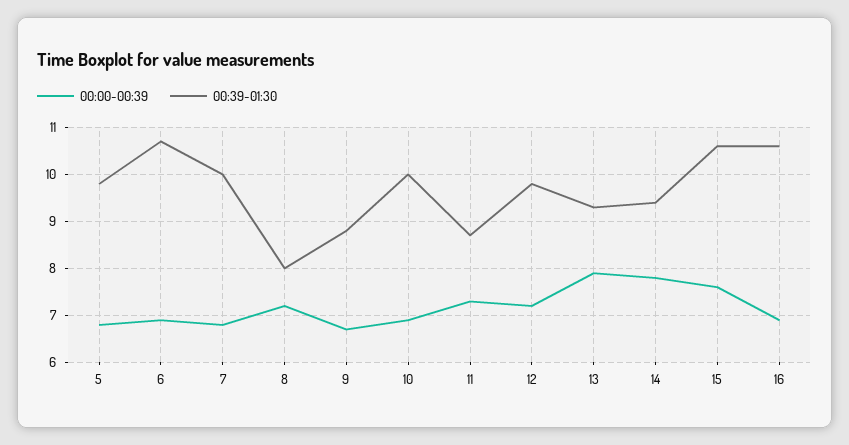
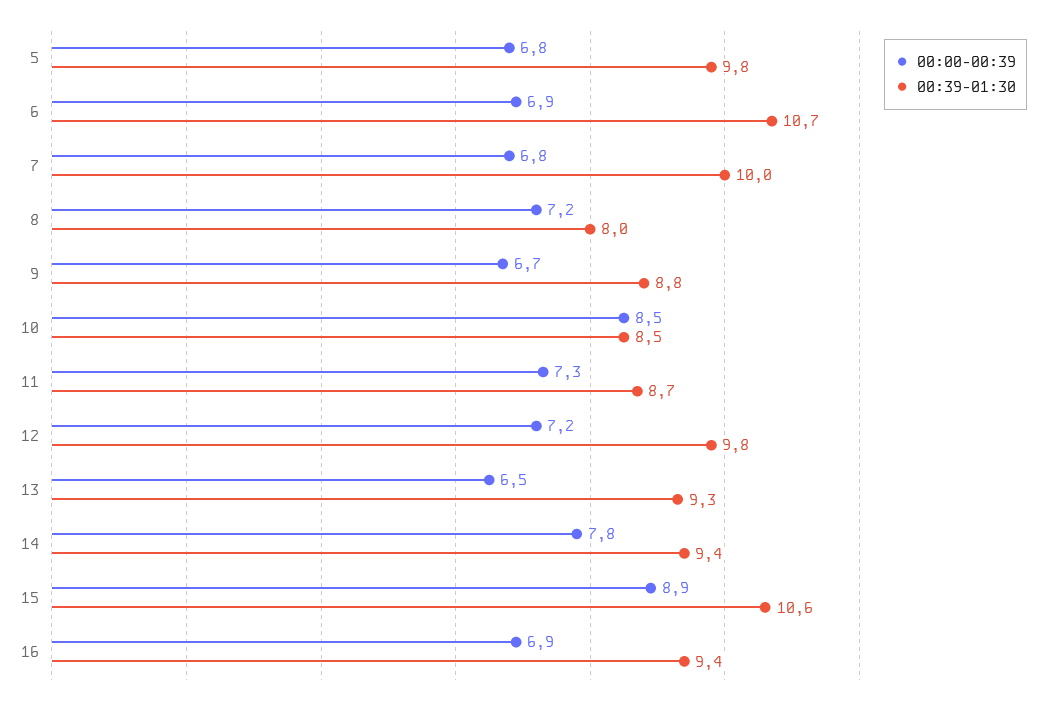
00:00-00:39, 10: 7 -> 8.5
00:39-01:30, 10: 10 -> 8.5
00:00-00:39, 13: 8 -> 6.5
00:00-00:39, 15: 7.5 -> 8.9
00:39-01:30, 16: 10.5 -> 9.4

